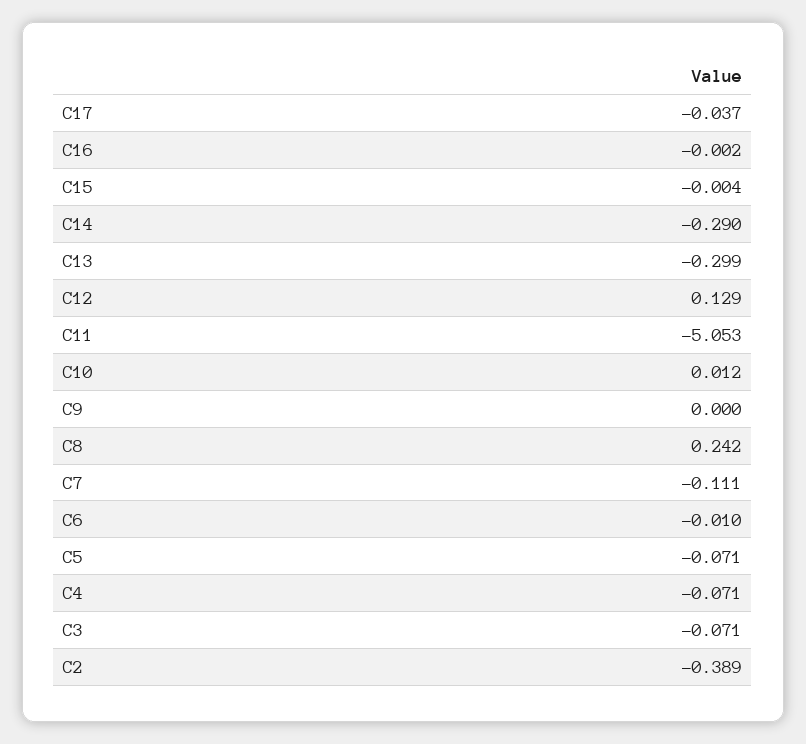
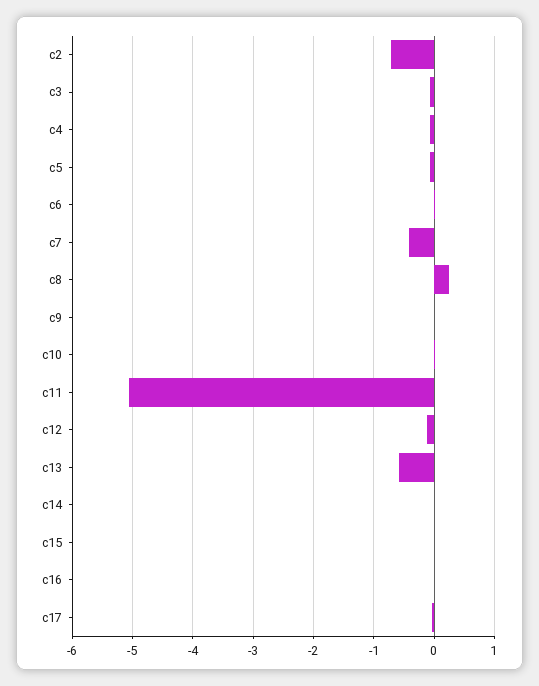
C14: -0.29 -> 0
C13: -0.299 -> -0.6
C12: 0.129 -> -0.1
C7: -0.111 -> -0.4
C2: -0.389 -> -0.7

